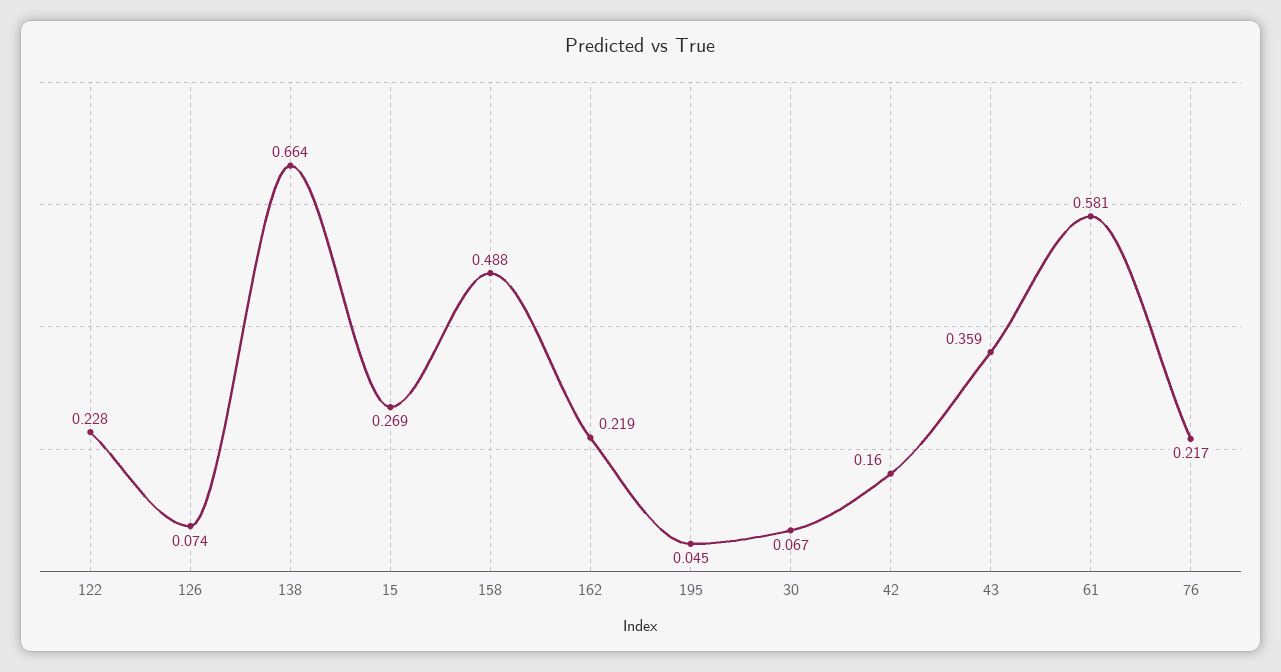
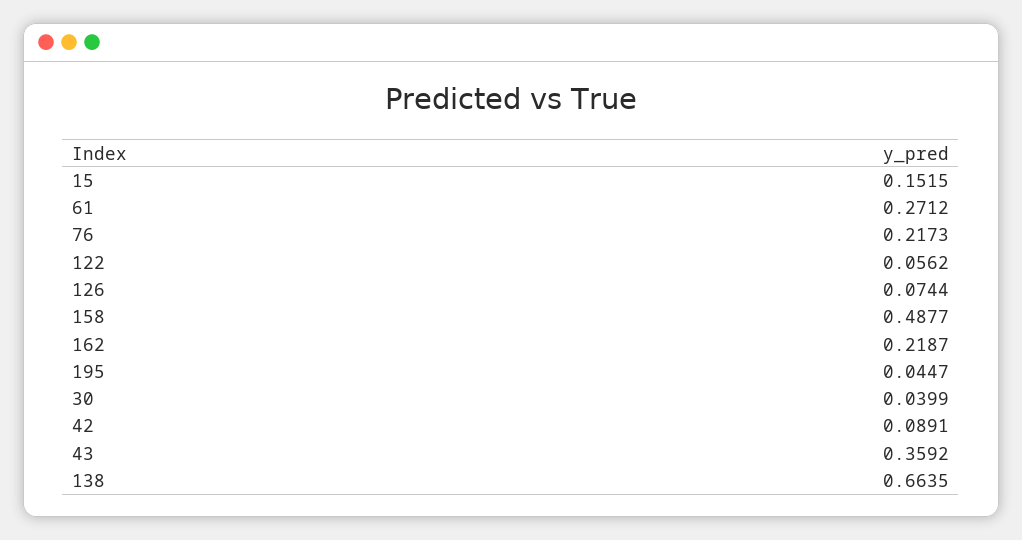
122: 0.228 -> 0.0562
15: 0.269 -> 0.1515
30: 0.067 -> 0.0399
42: 0.16 -> 0.0891
61: 0.581 -> 0.2712

